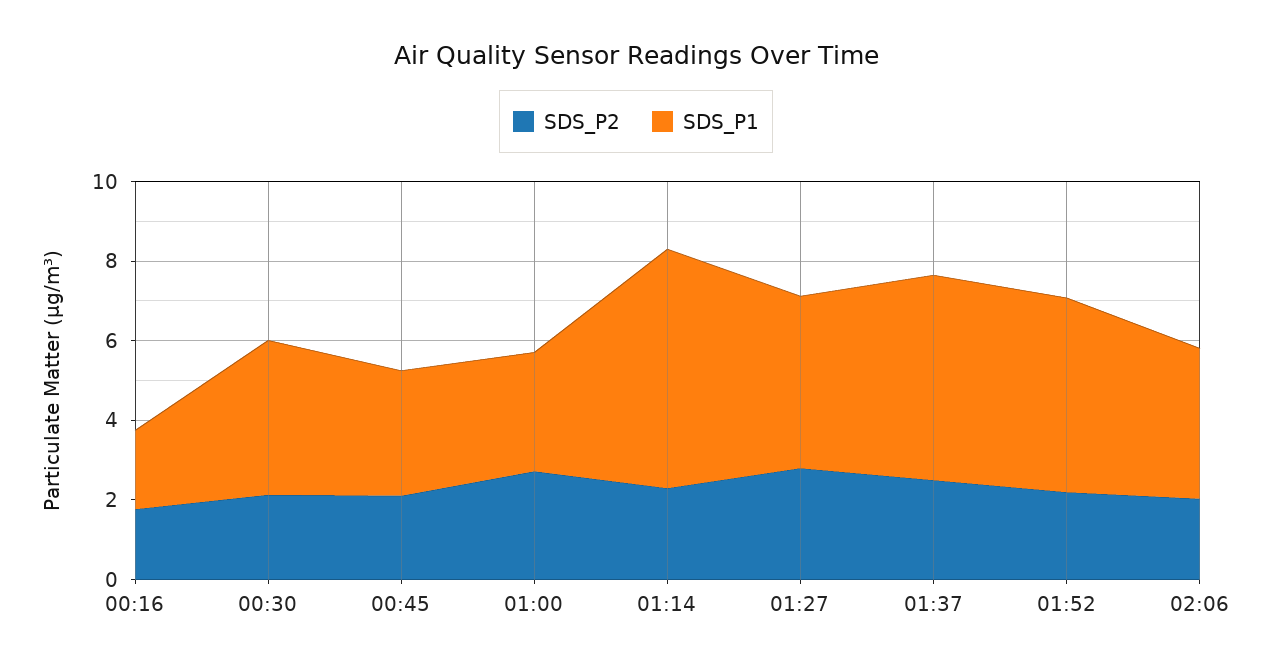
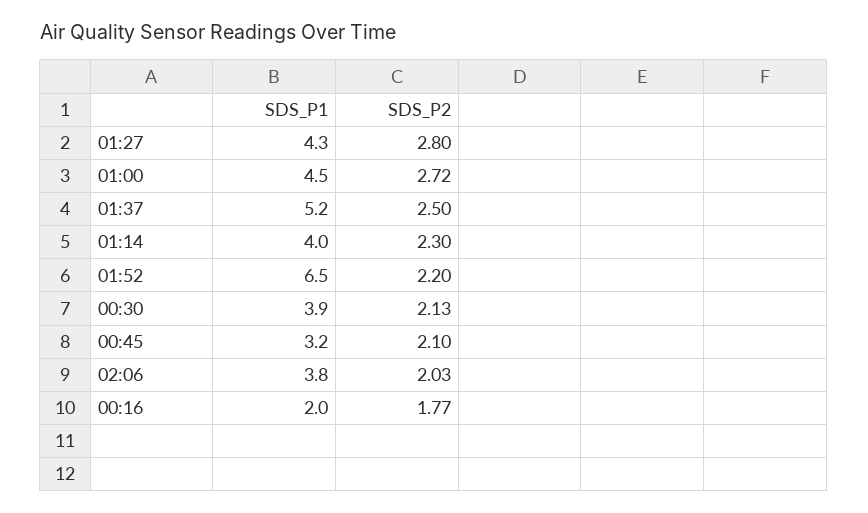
SDS_P1, 01:00: 3 -> 4.5
SDS_P1, 01:14: 6 -> 4
SDS_P1, 01:52: 5 -> 6.5

